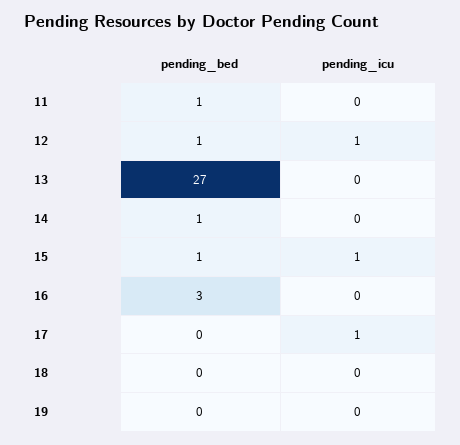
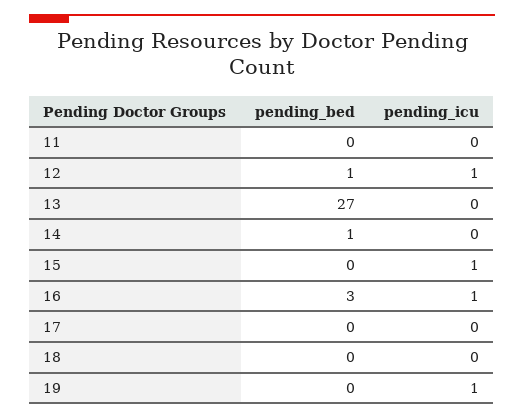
pending_bed, 11: 1 -> 0
pending_bed, 15: 1 -> 0
pending_icu, 16: 0 -> 1
pending_icu, 17: 1 -> 0
pending_icu, 19: 0 -> 1

